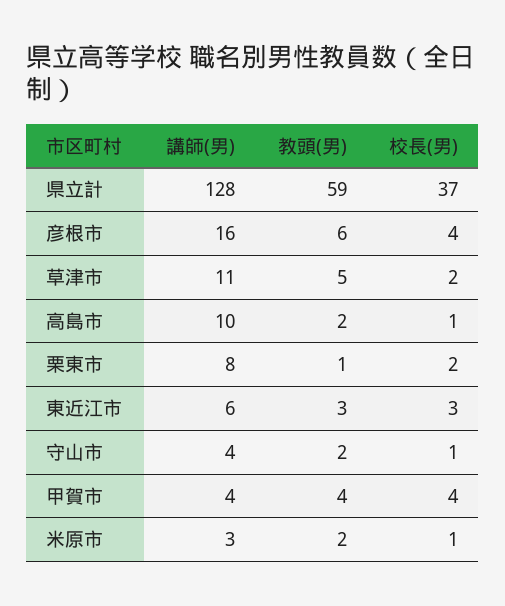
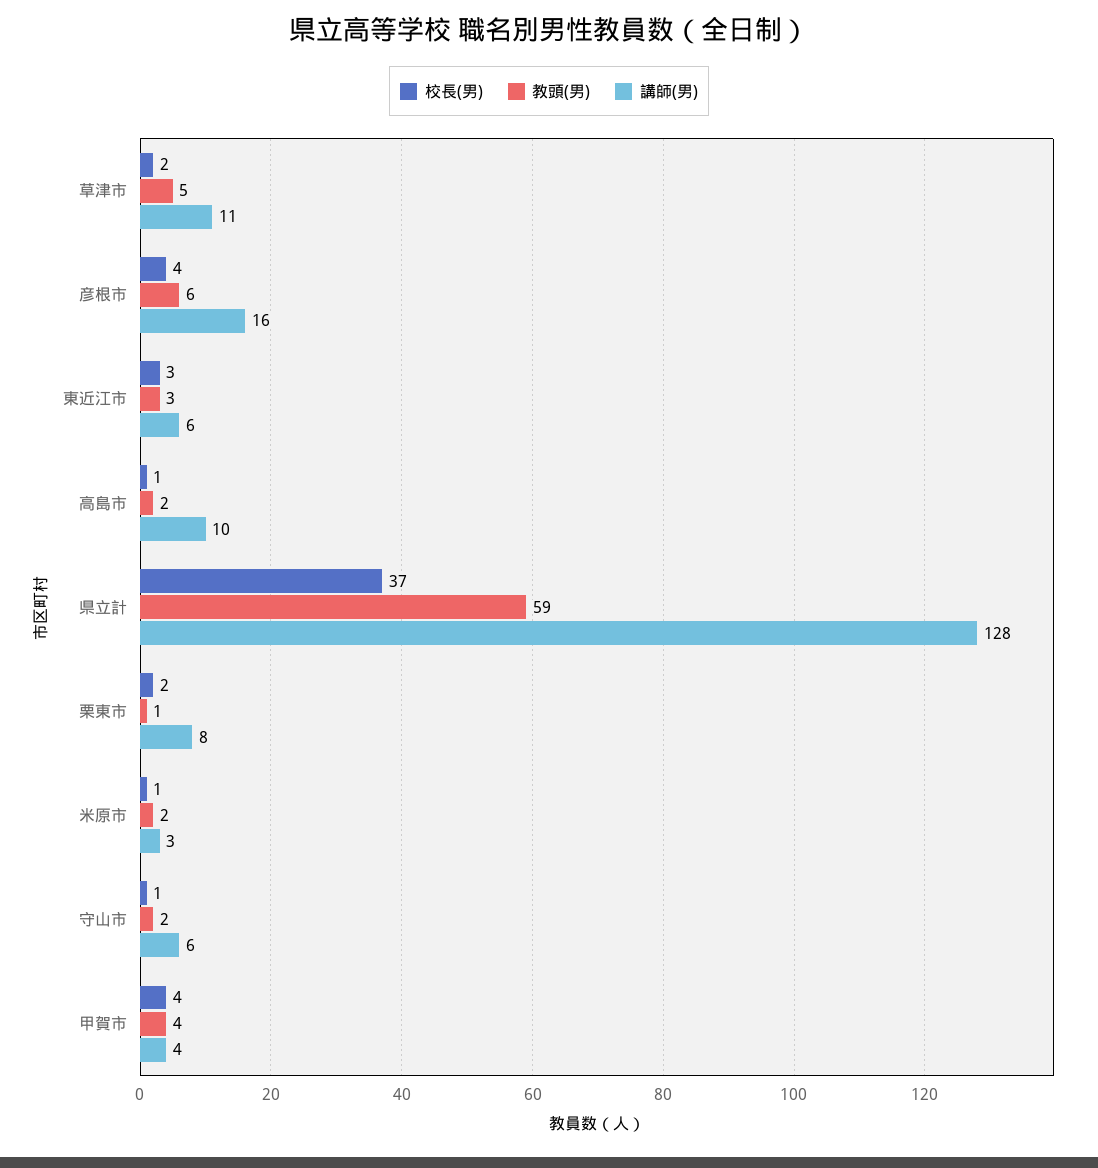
講師(男), 守山市: 4 -> 6

